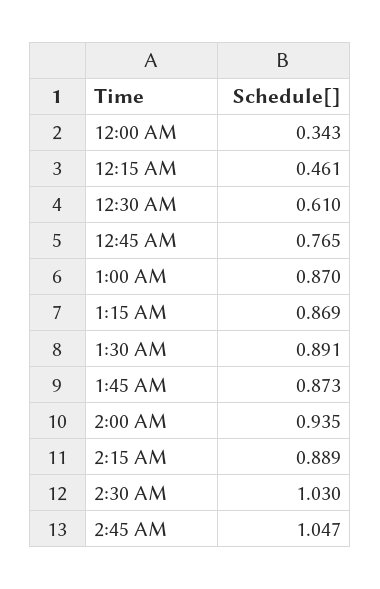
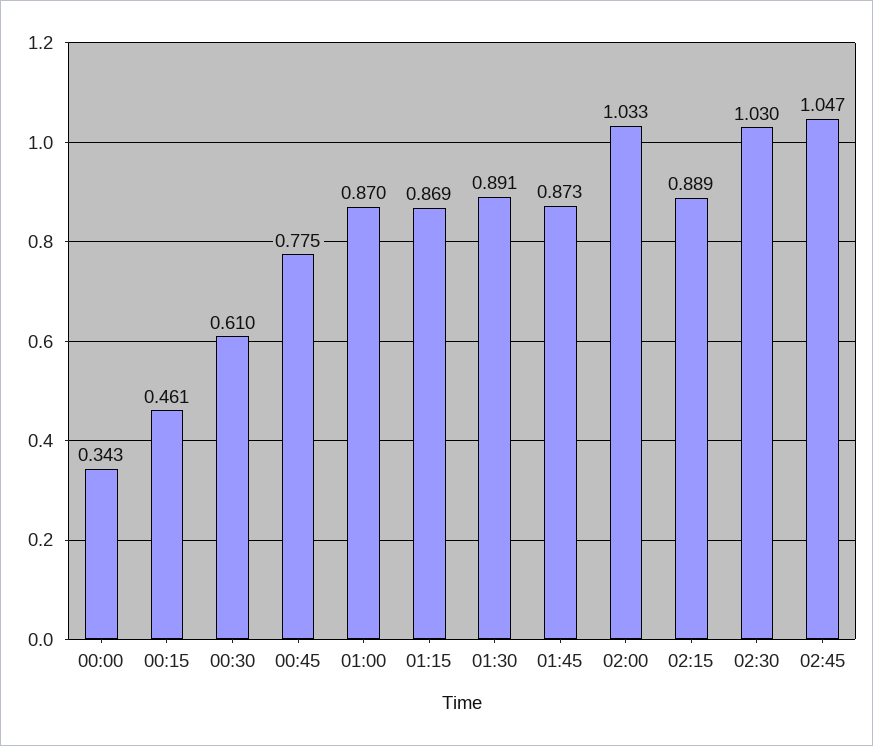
12:45 AM: 0.765 -> 0.775
2:00 AM: 0.935 -> 1.033

